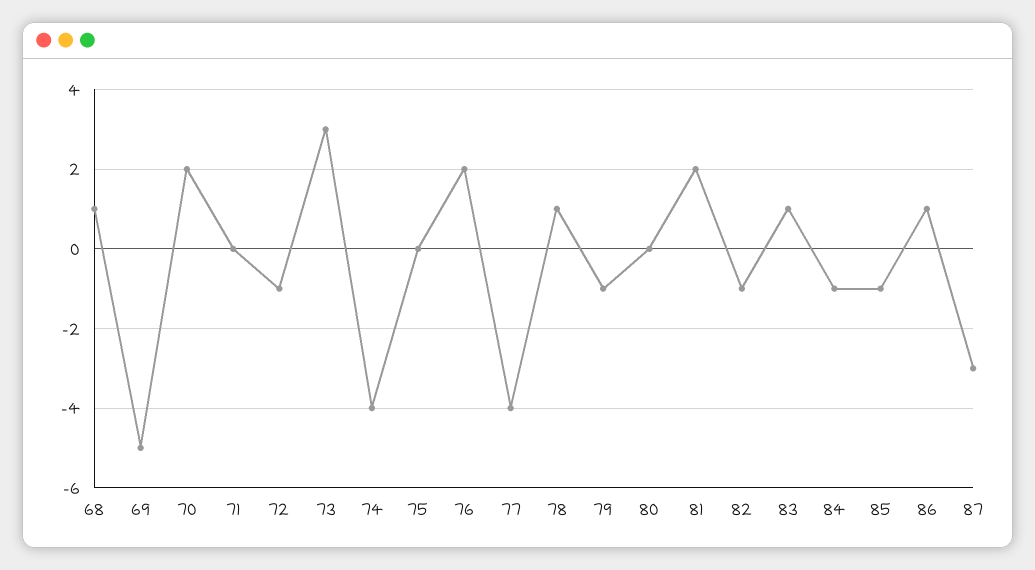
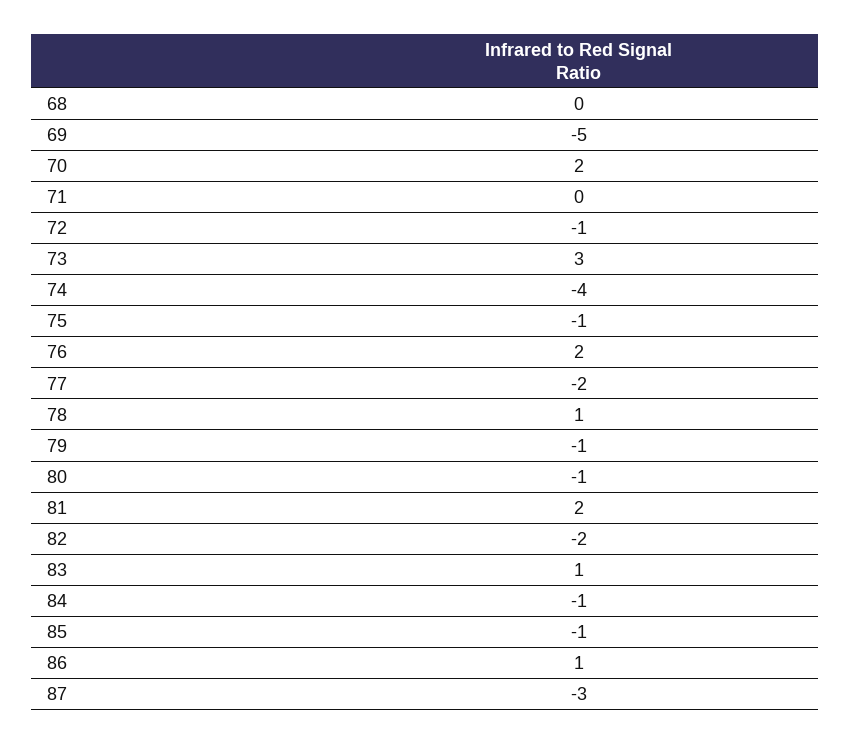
68: 1 -> 0
75: 0 -> -1
77: -4 -> -2
80: 0 -> -1
82: -1 -> -2

